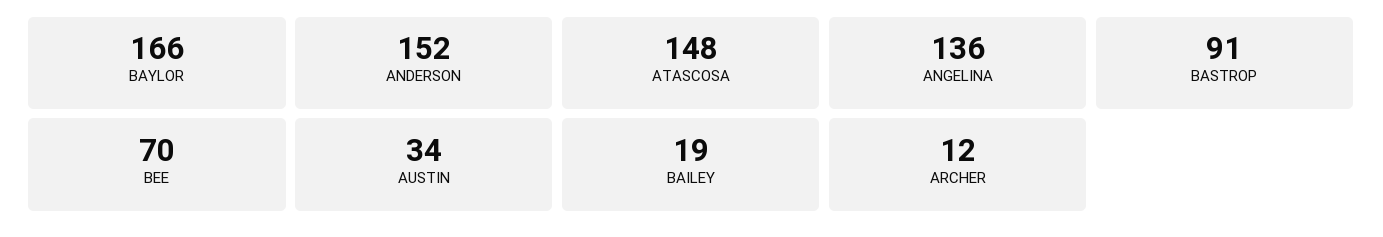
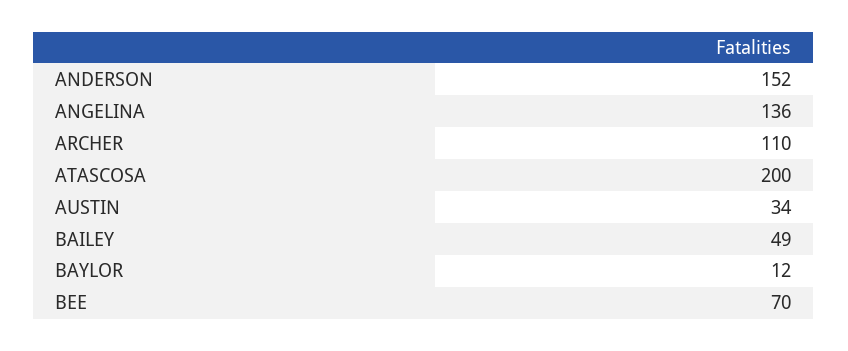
BAYLOR: 166 -> 12
ATASCOSA: 148 -> 200
BASTROP: 91 -> none
BAILEY: 19 -> 49
ARCHER: 12 -> 110

